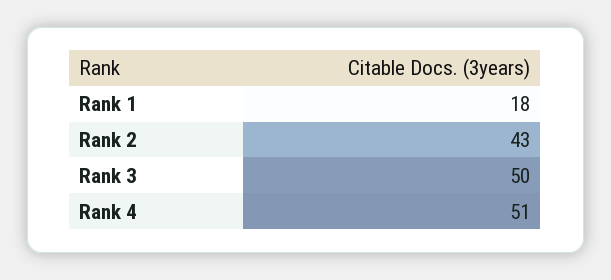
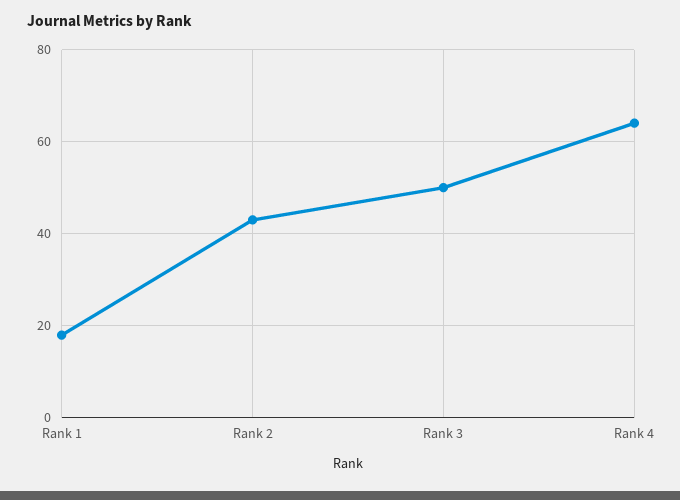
Rank 4: 51 -> 65

